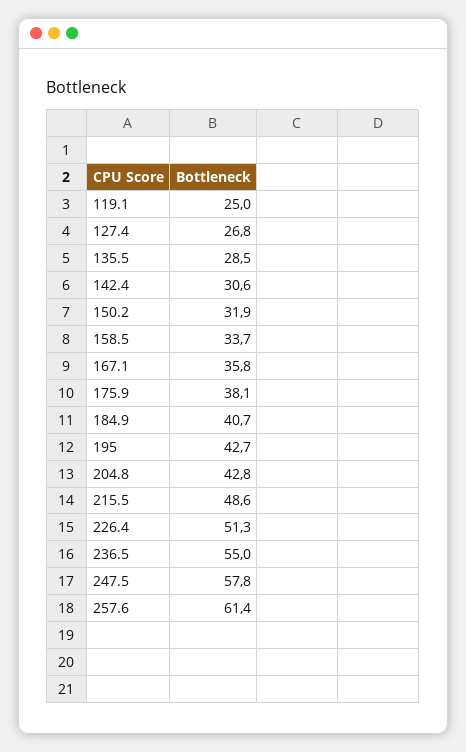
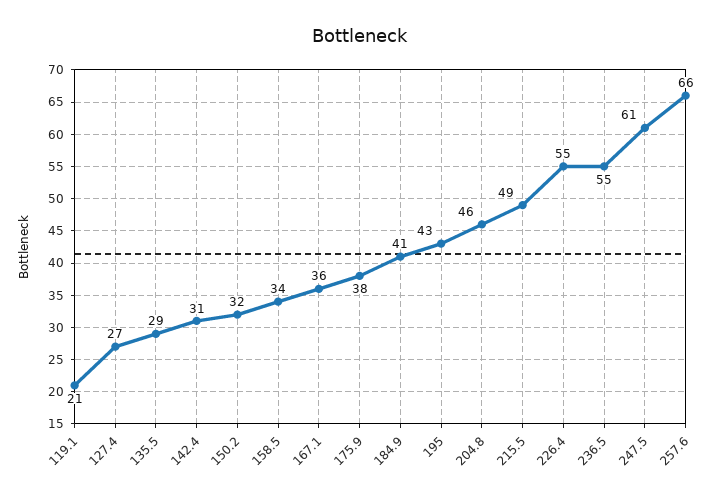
119.1: 25 -> 21
204.8: 42.8 -> 46
226.4: 51.3 -> 55
247.5: 57.8 -> 61
257.6: 61.4 -> 66

